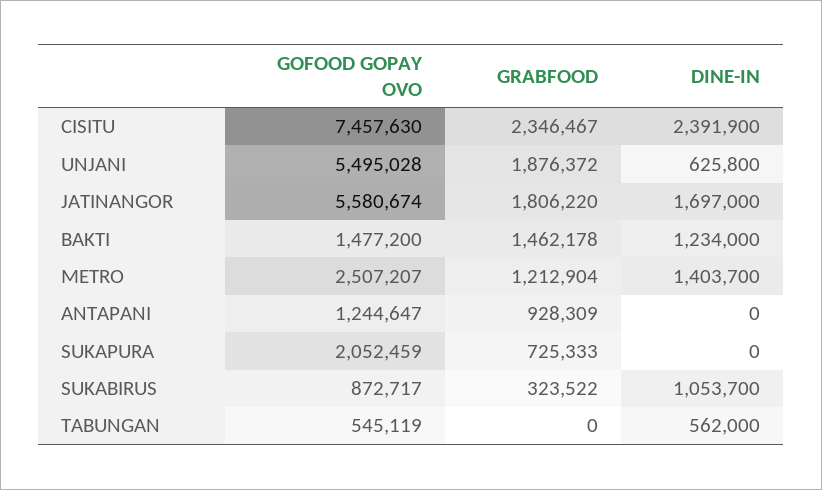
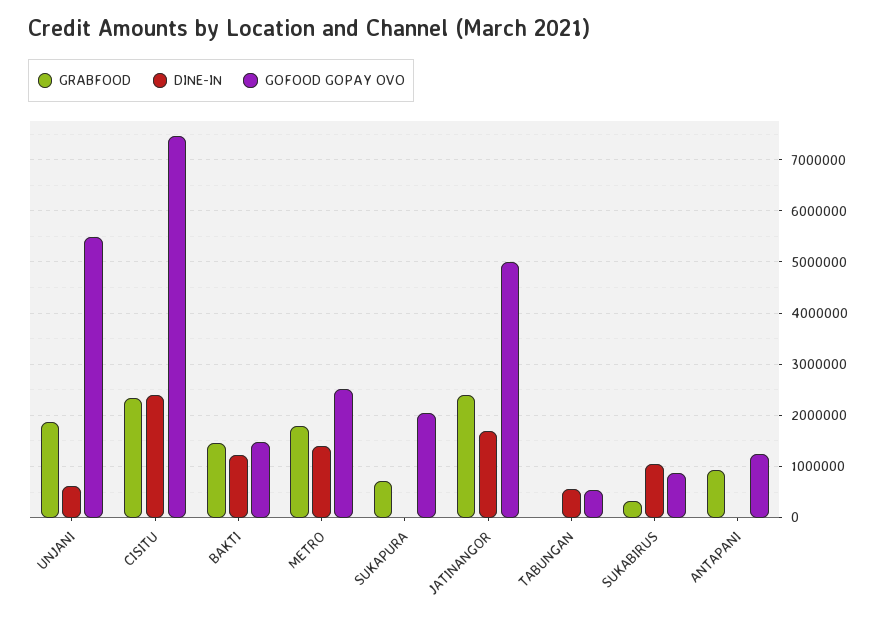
GOFOOD GOPAY OVO, JATINANGOR: 5580674 -> 5000000
GRABFOOD, JATINANGOR: 1806220 -> 2400000
GRABFOOD, METRO: 1212904 -> 1800000

